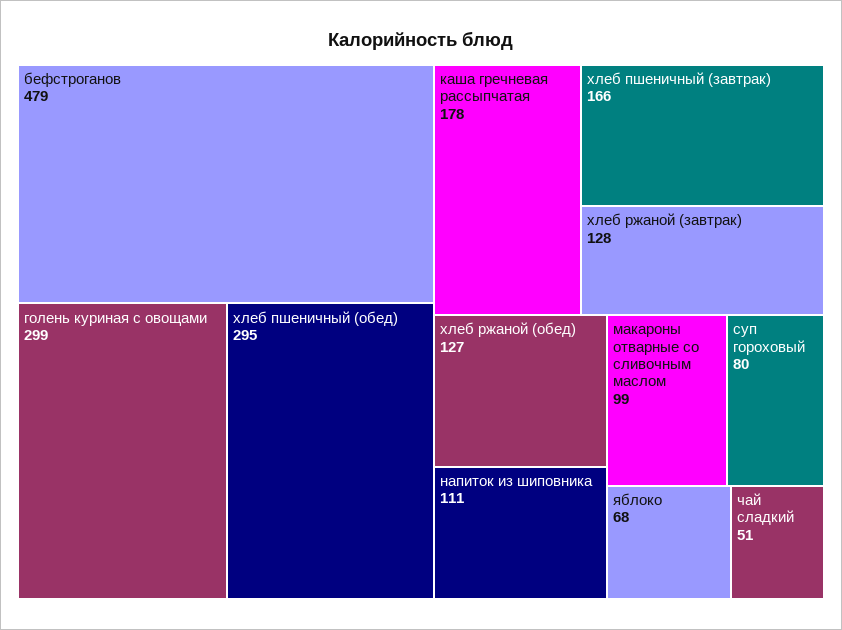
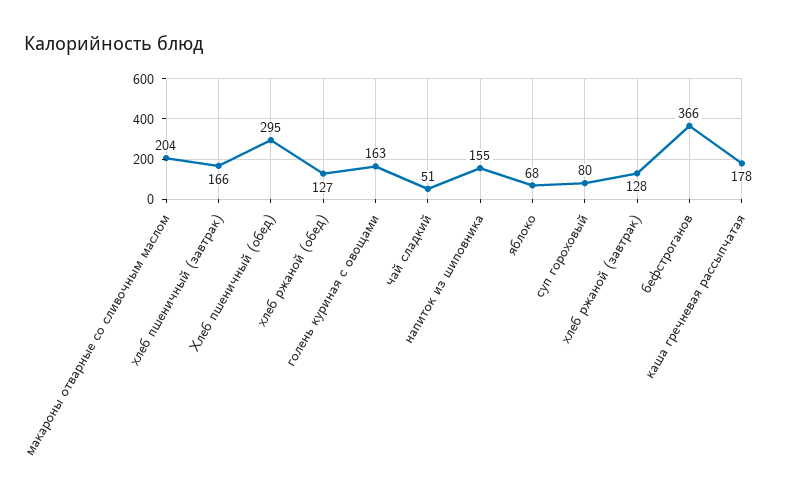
бефстроганов: 479 -> 366
голень куриная с овощами: 299 -> 163
напиток из шиповника: 111 -> 155
макароны отварные со сливочным маслом: 99 -> 204

